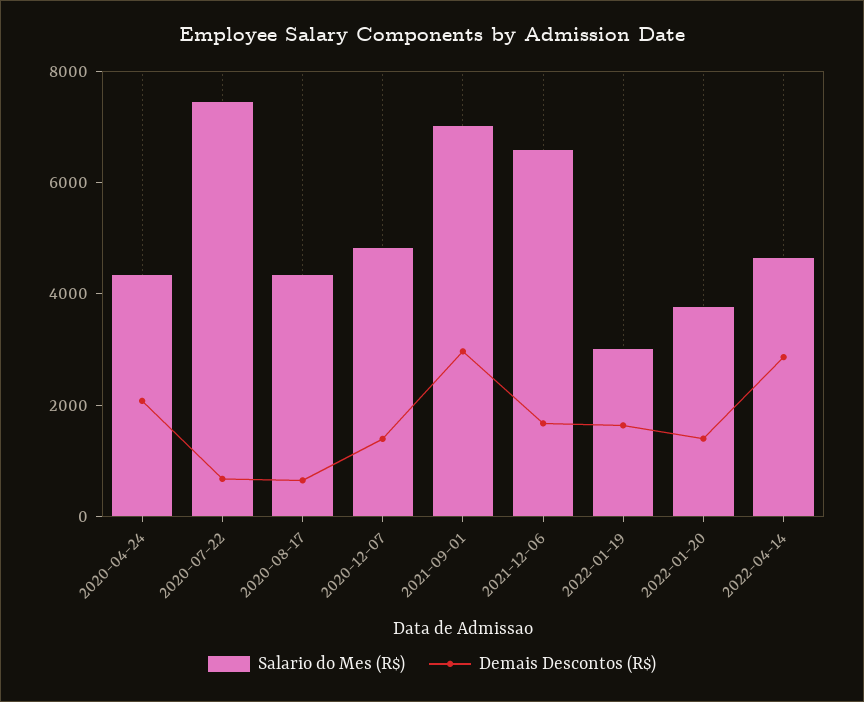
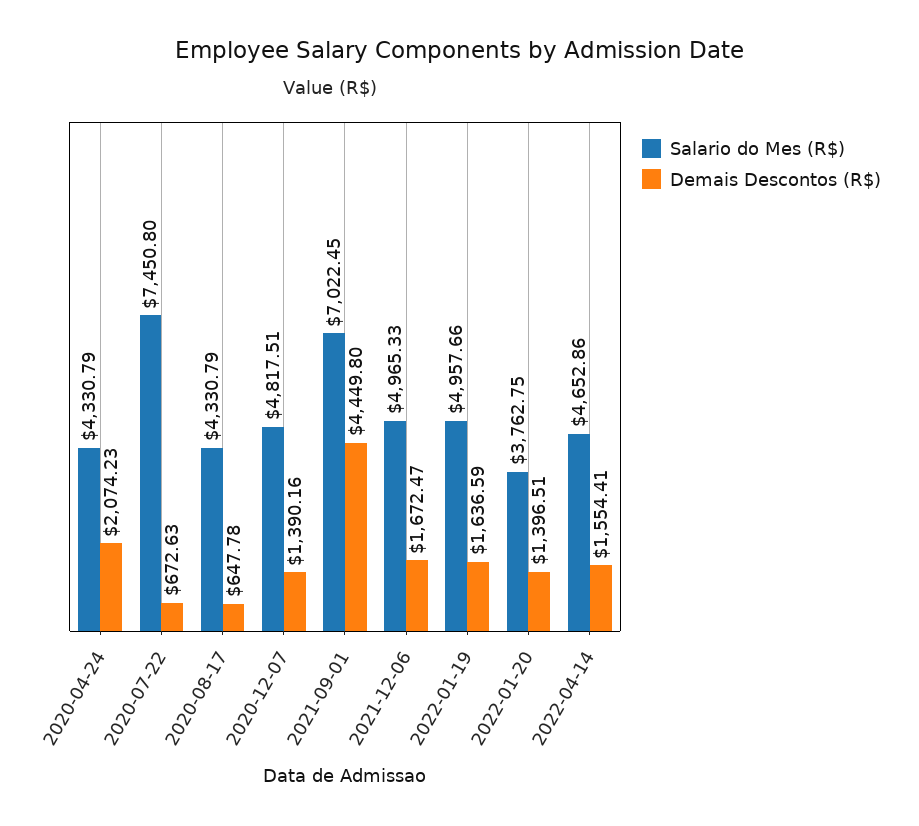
Demais Descontos (R$), 2021-09-01: 3000 -> 4449.8
Salario do Mes (R$), 2021-12-06: 6500 -> 4965.33
Salario do Mes (R$), 2022-01-19: 3000 -> 4957.66
Demais Descontos (R$), 2022-04-14: 3000 -> 1554.41

